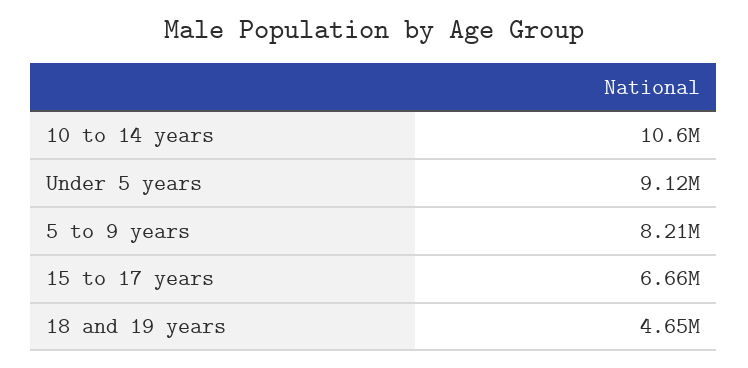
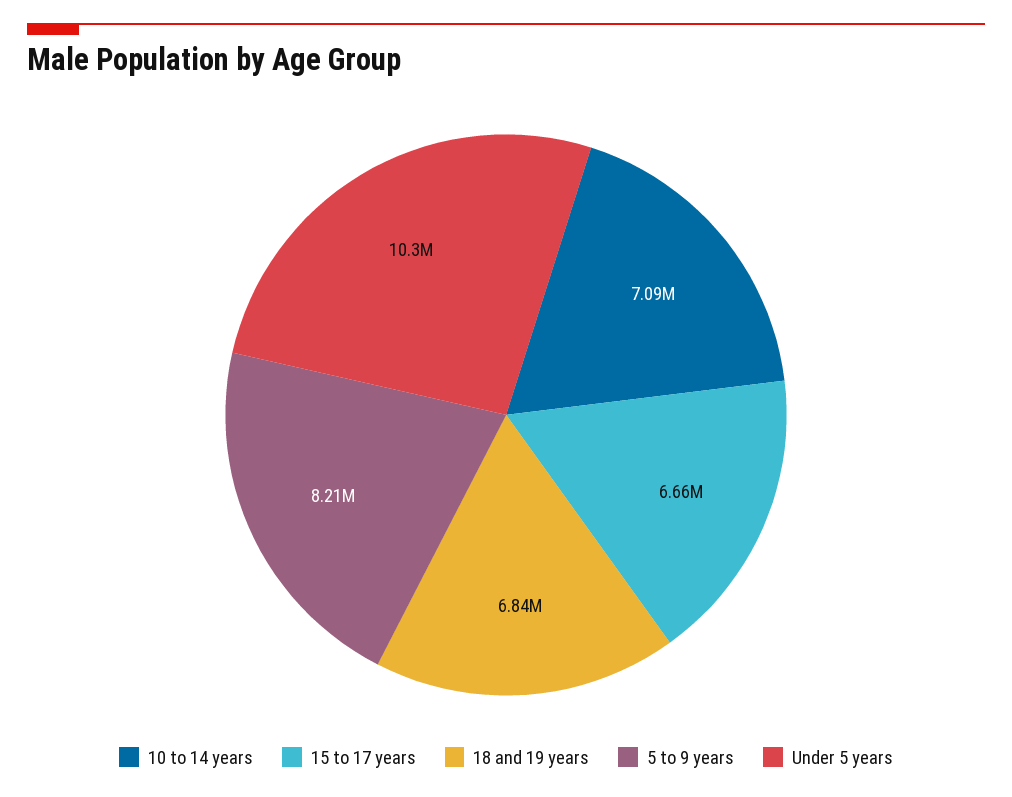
10 to 14 years: 10600000 -> 7090000
Under 5 years: 9120000 -> 10300000
18 and 19 years: 4650000 -> 6840000

